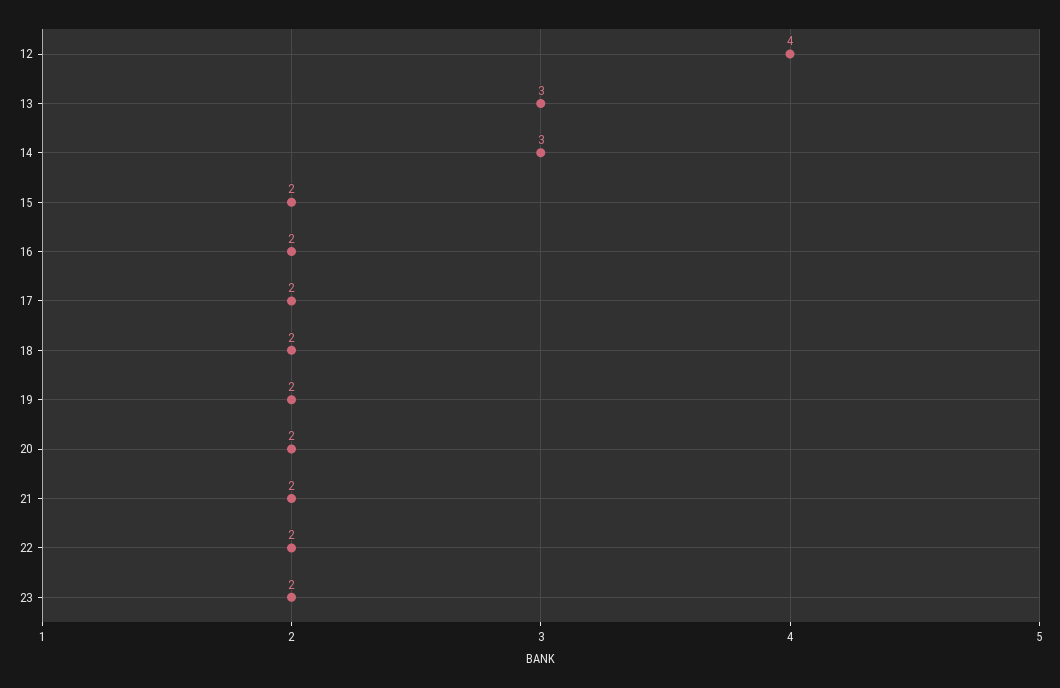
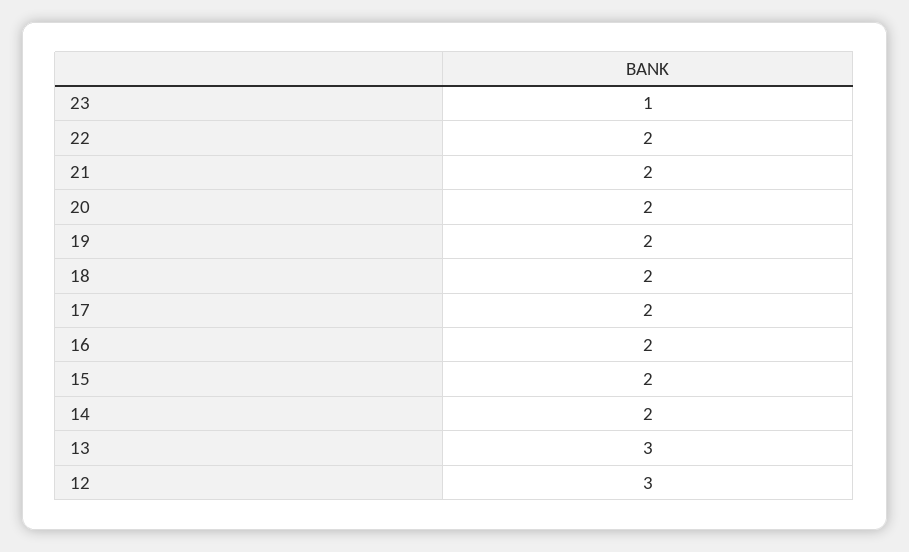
12: 4 -> 3
14: 3 -> 2
23: 2 -> 1

